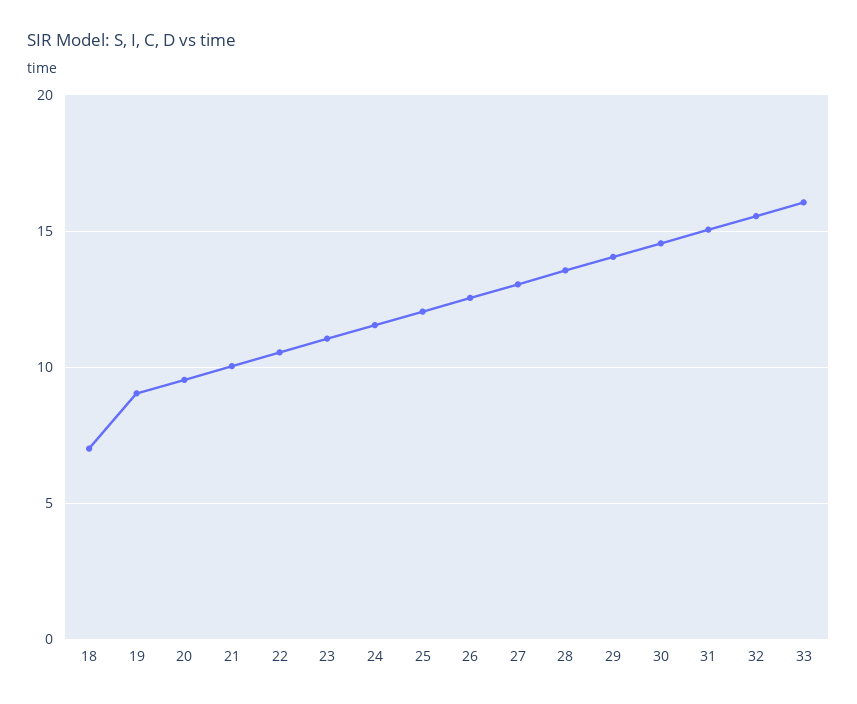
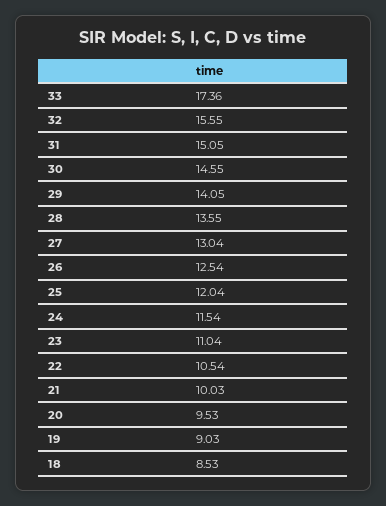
18: 7 -> 8.53
33: 16 -> 17.36

